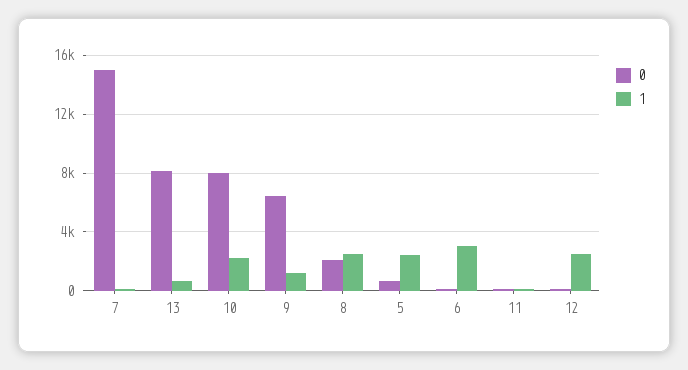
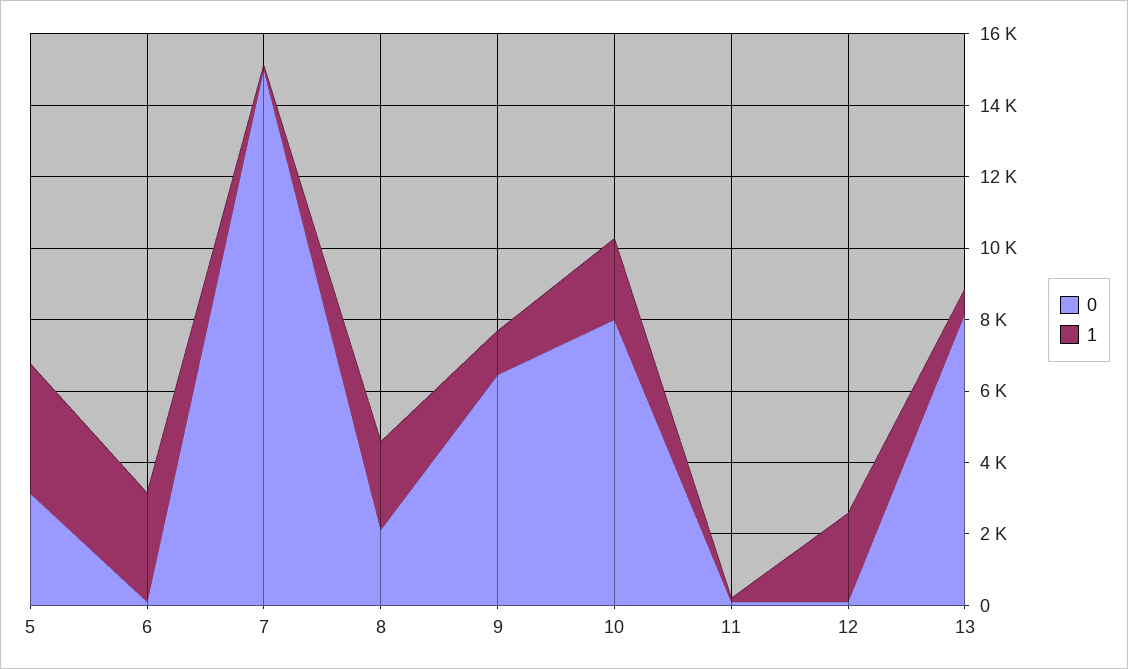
0, 5: 500 -> 3000
1, 5: 2500 -> 3500

